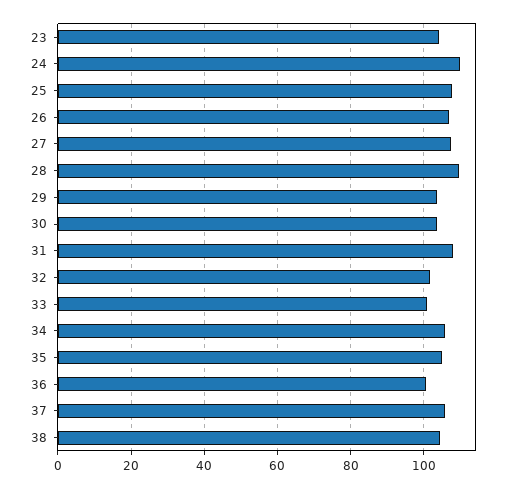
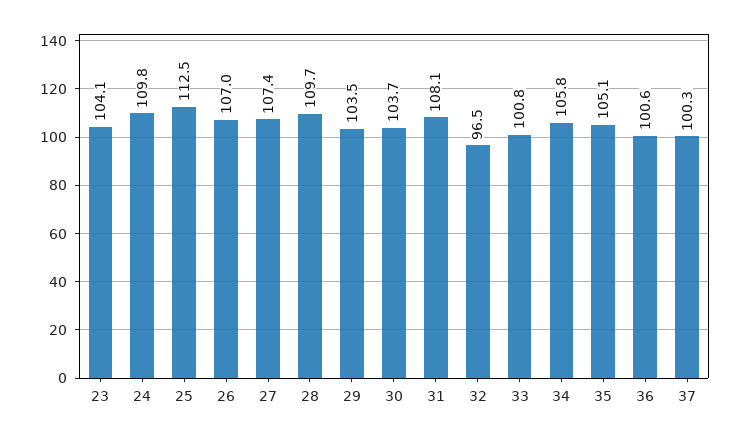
25: 108 -> 112.5
32: 102 -> 96.5
37: 106 -> 100.3
38: 104 -> none

